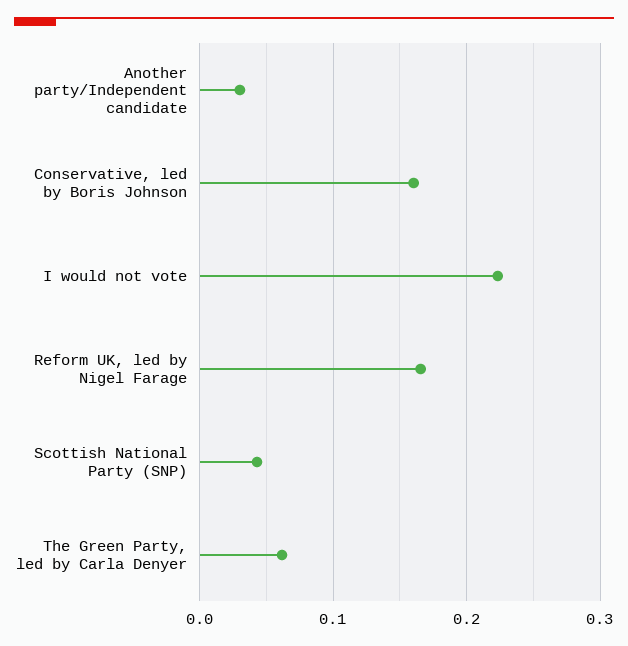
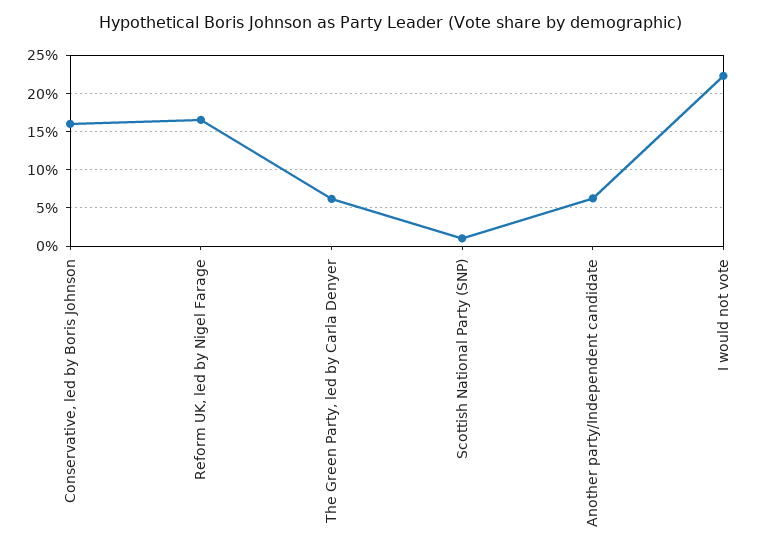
Another party/Independent candidate: 0.03 -> 0.06
Scottish National Party (SNP): 0.04 -> 0.01

